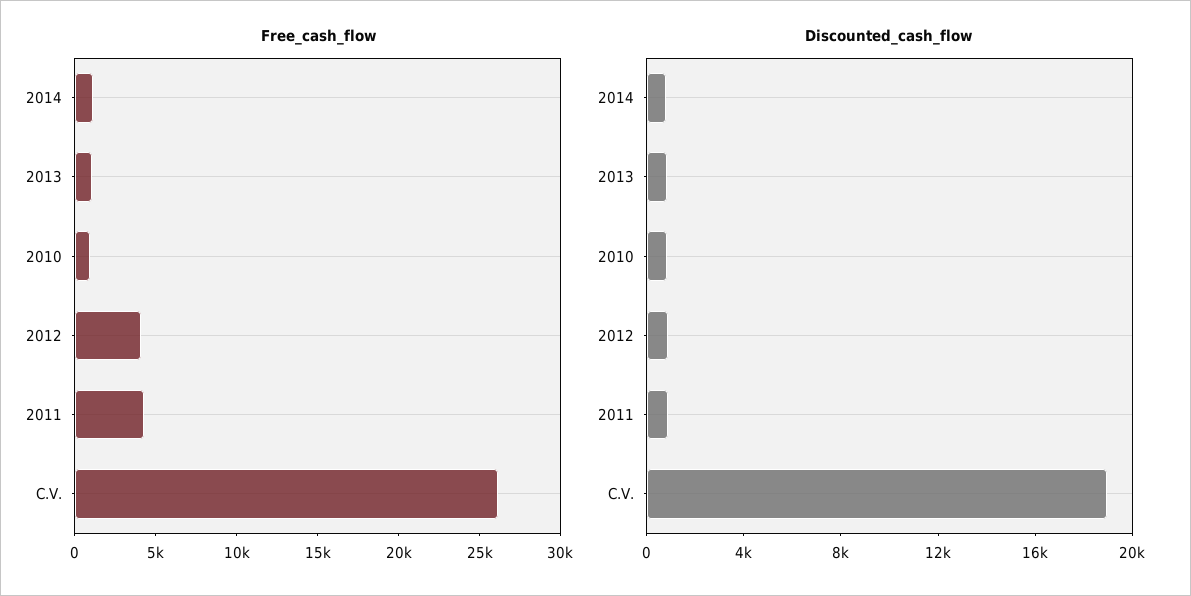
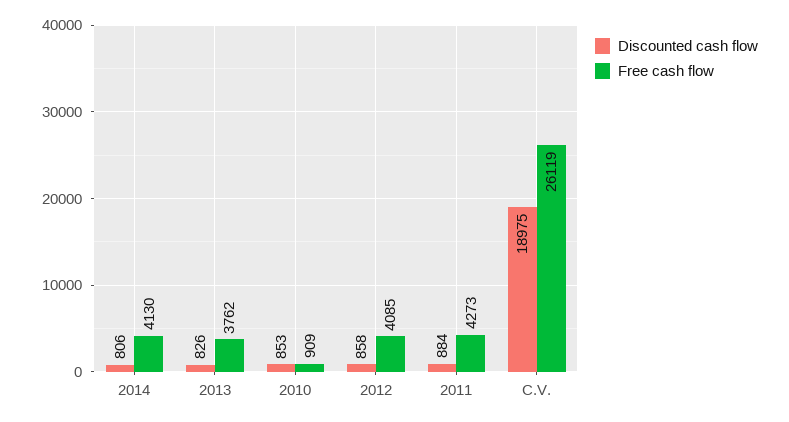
Free_cash_flow, 2014: 1000 -> 4130
Free_cash_flow, 2013: 1000 -> 3762

